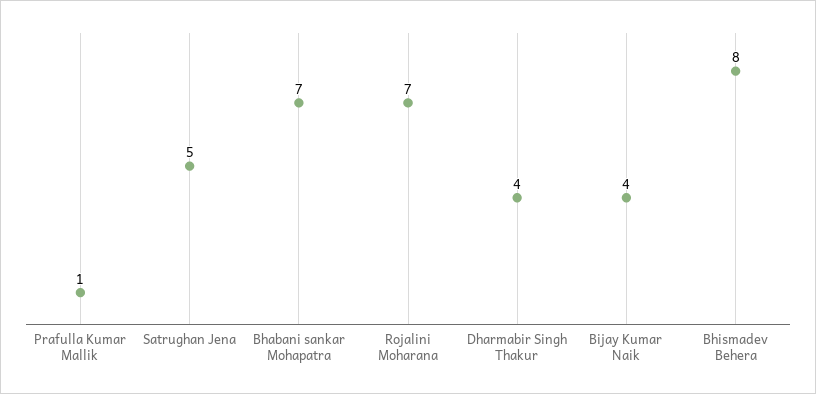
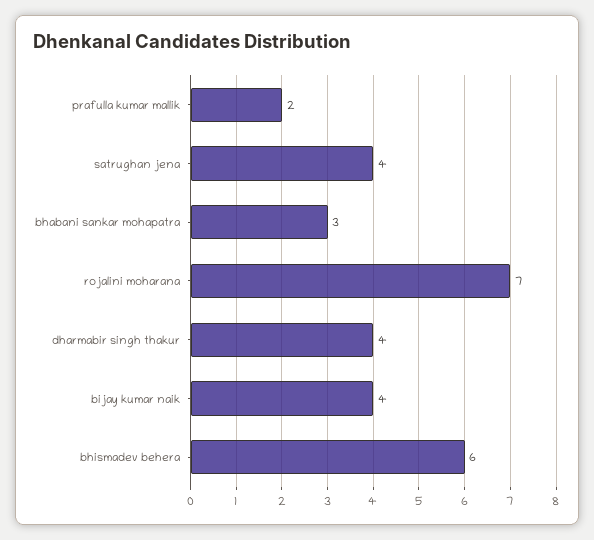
Prafulla Kumar Mallik: 1 -> 2
Satrughan Jena: 5 -> 4
Bhabani sankar Mohapatra: 7 -> 3
Bhismadev Behera: 8 -> 6

